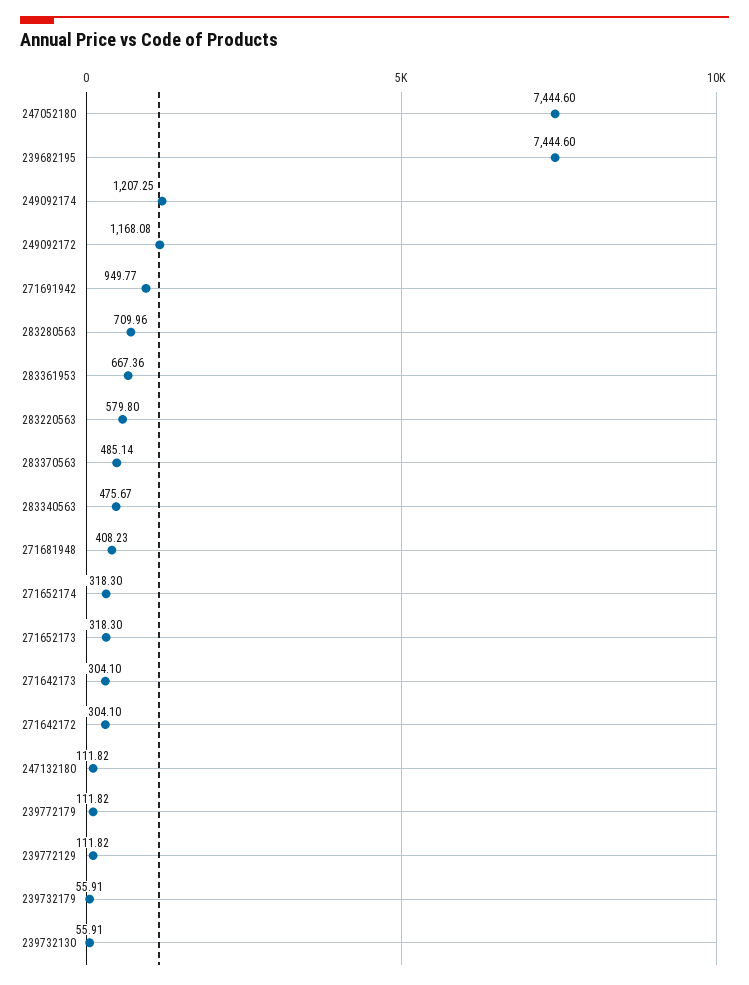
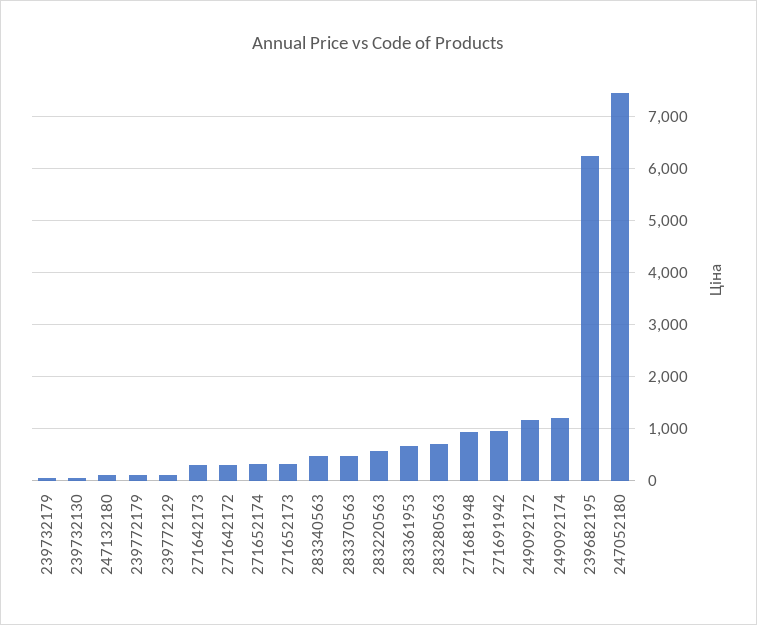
239682195: 7444.6 -> 6200
271681948: 408.23 -> 1000

